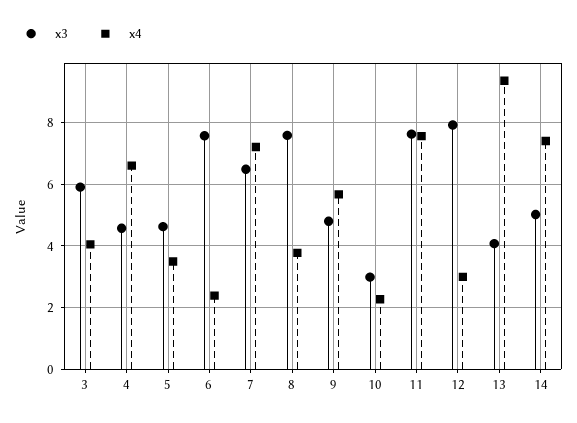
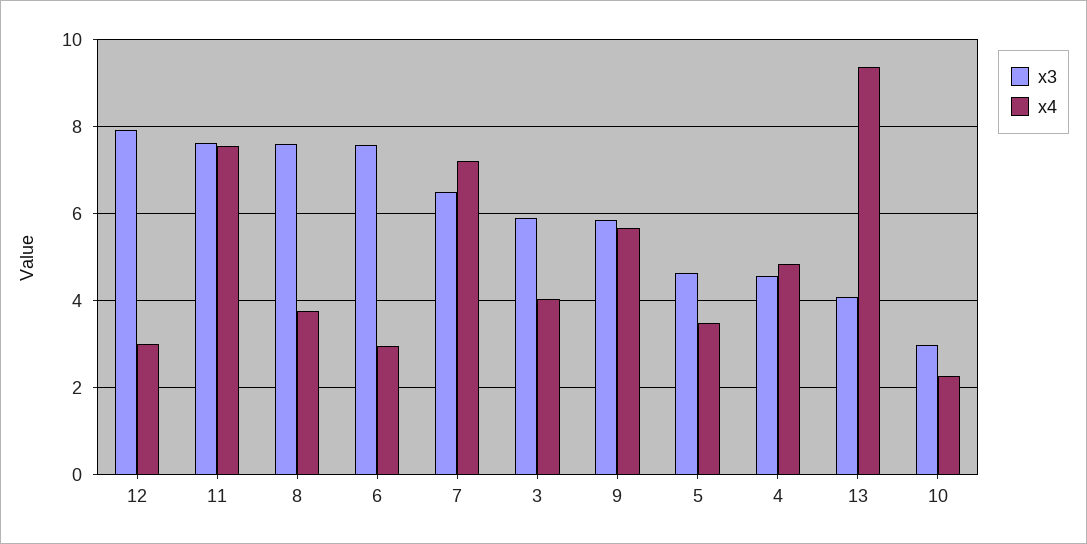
x4, 4: 6.6 -> 4.8
x4, 6: 2.4 -> 3
x3, 9: 4.8 -> 5.8
x3, 14: 5 -> none
x4, 14: 7.4 -> none

